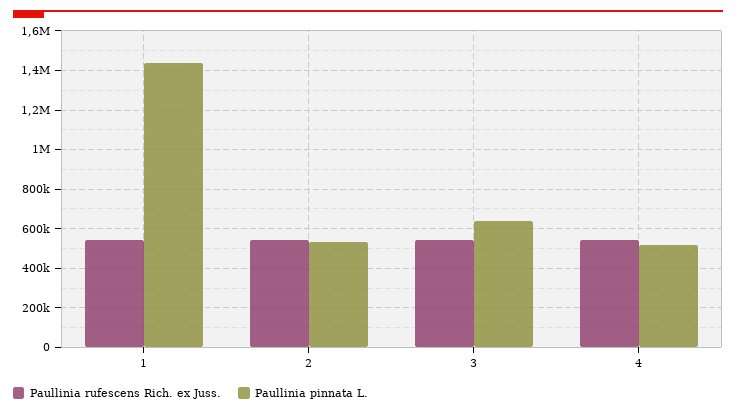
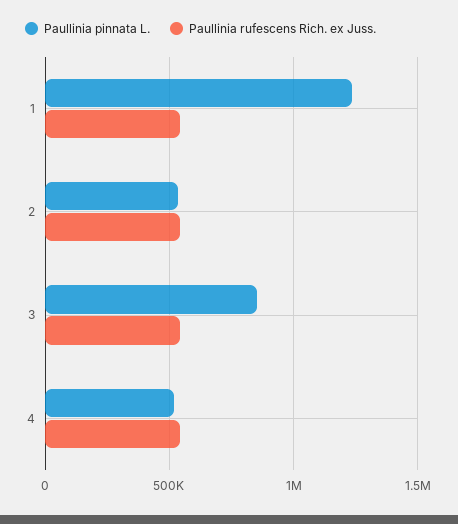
Paullinia pinnata L., 1: 1450000 -> 1250000
Paullinia pinnata L., 3: 650000 -> 850000

